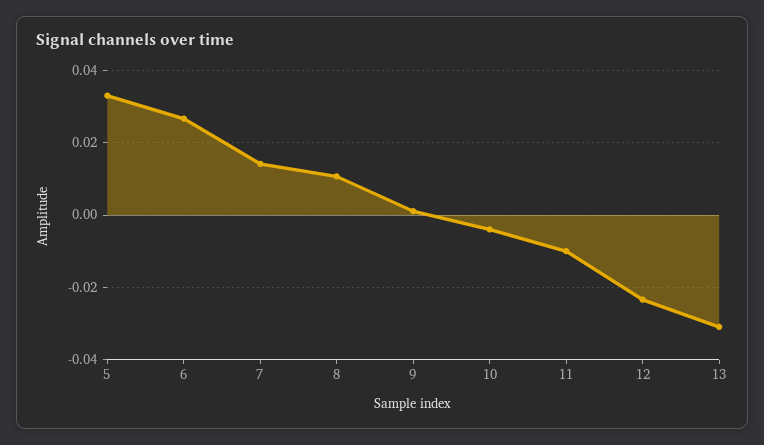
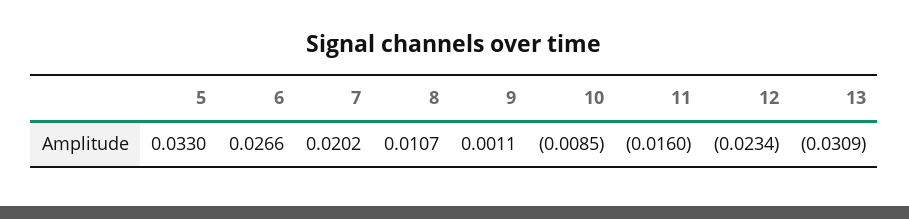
7: 0.014 -> 0.0202
10: -0.004 -> -0.0085
11: -0.01 -> -0.016

